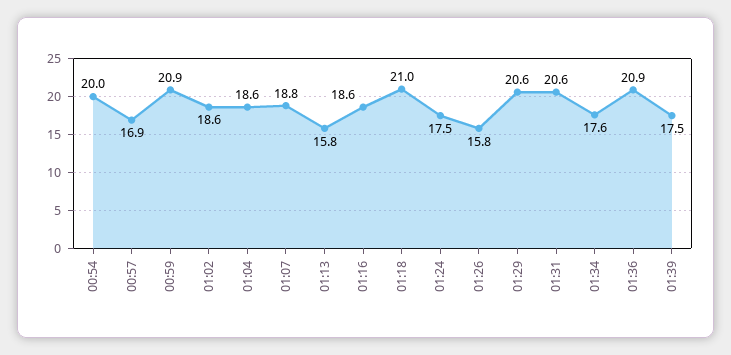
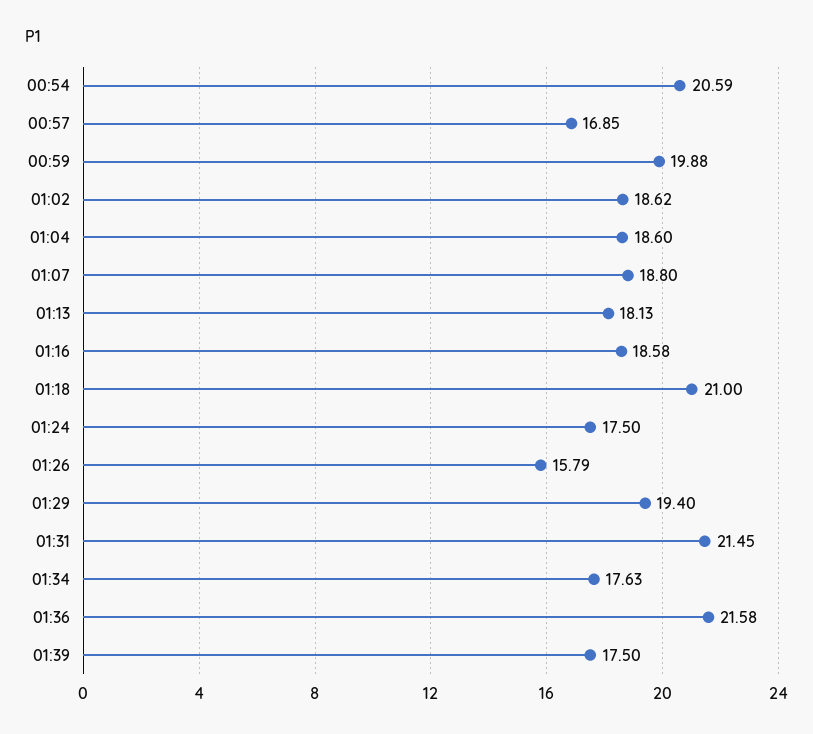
00:54: 20 -> 20.59
00:59: 20.9 -> 19.88
01:13: 15.8 -> 18.13
01:29: 20.6 -> 19.4
01:31: 20.6 -> 21.45
01:36: 20.9 -> 21.58

